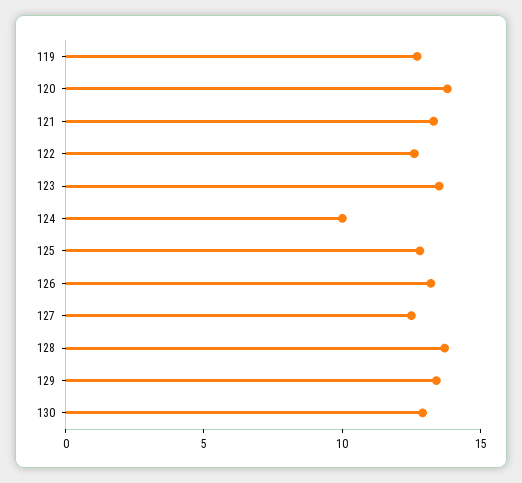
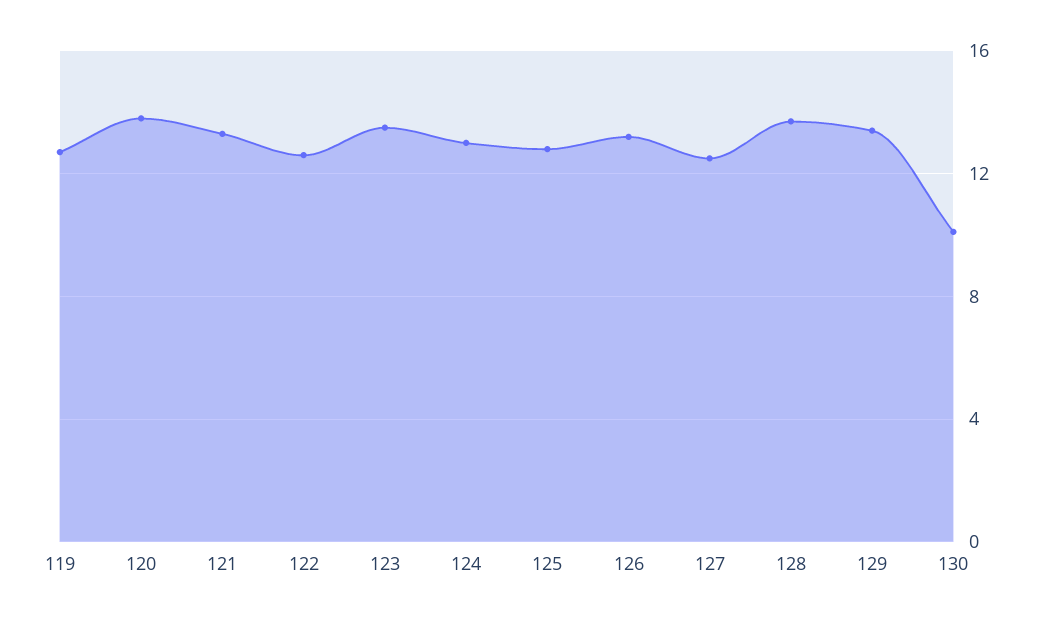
124: 10 -> 13
130: 13 -> 10

